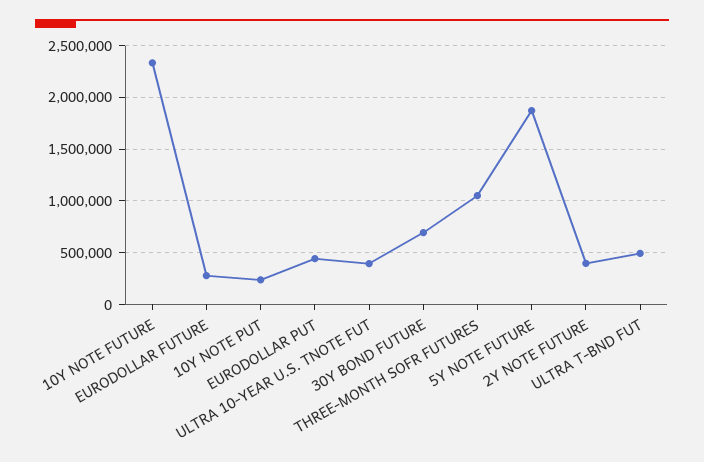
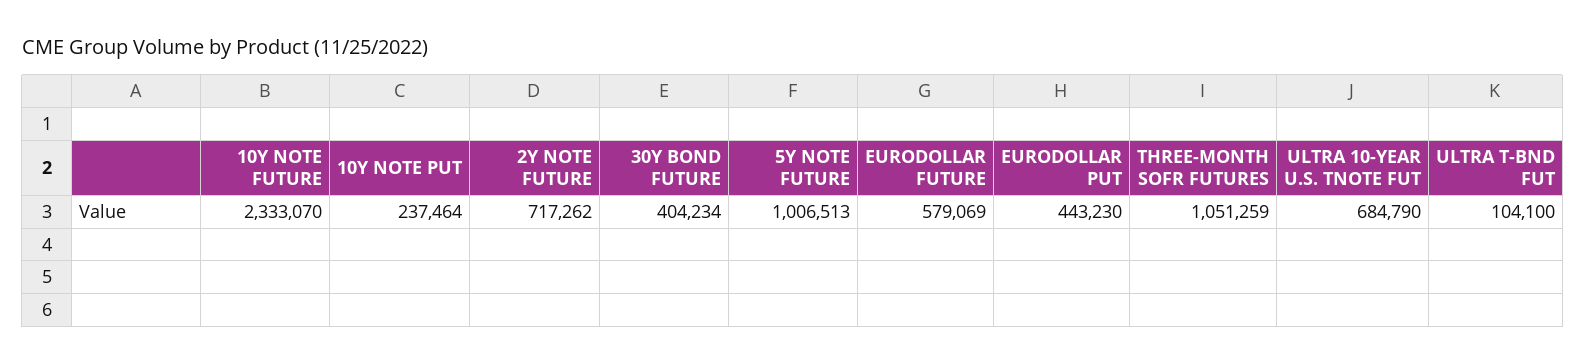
EURODOLLAR FUTURE: 300000 -> 579069
ULTRA 10-YEAR U.S. TNOTE FUT: 400000 -> 684790
30Y BOND FUTURE: 700000 -> 404234
5Y NOTE FUTURE: 1900000 -> 1006513
2Y NOTE FUTURE: 400000 -> 717262
ULTRA T-BND FUT: 500000 -> 104100

